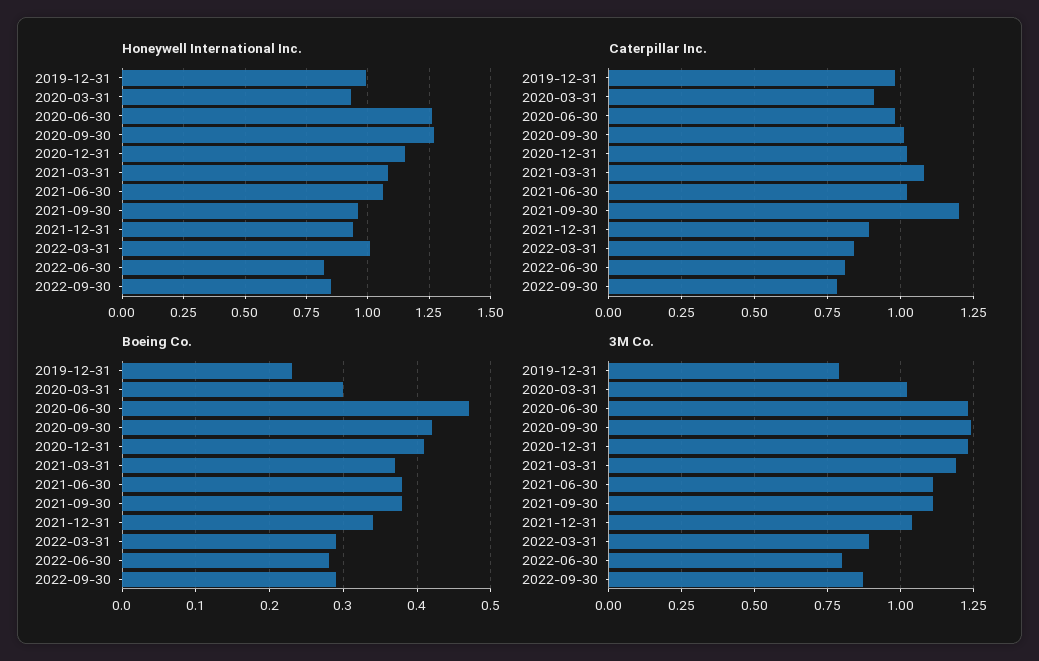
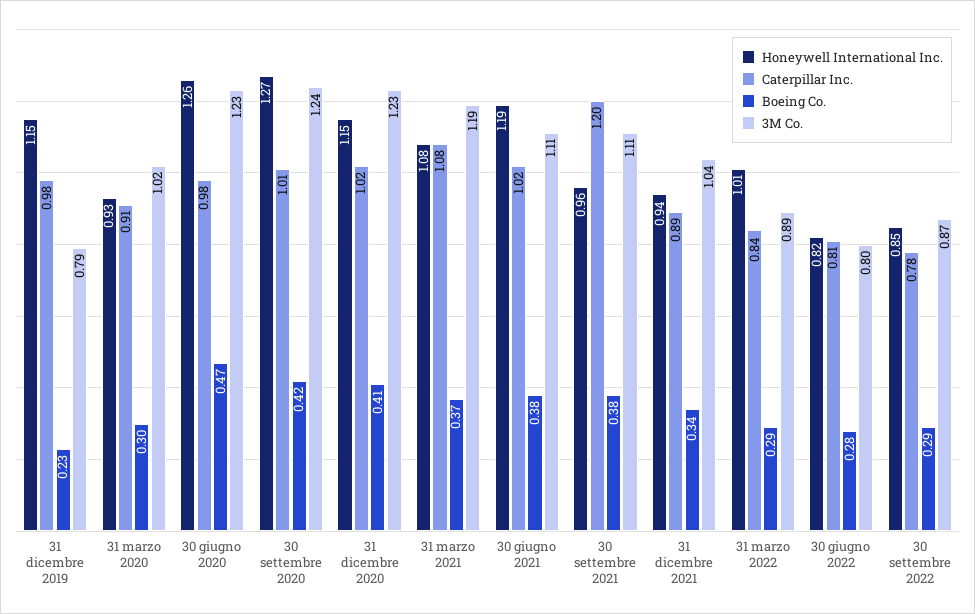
Honeywell International Inc., 2019-12-31: 1 -> 1.15
Honeywell International Inc., 2021-06-30: 1.05 -> 1.19

